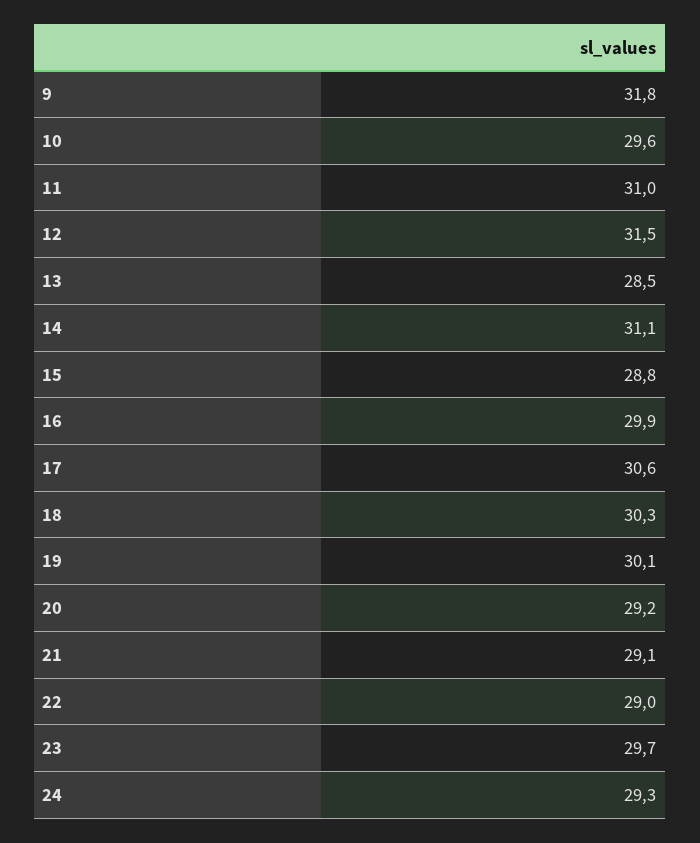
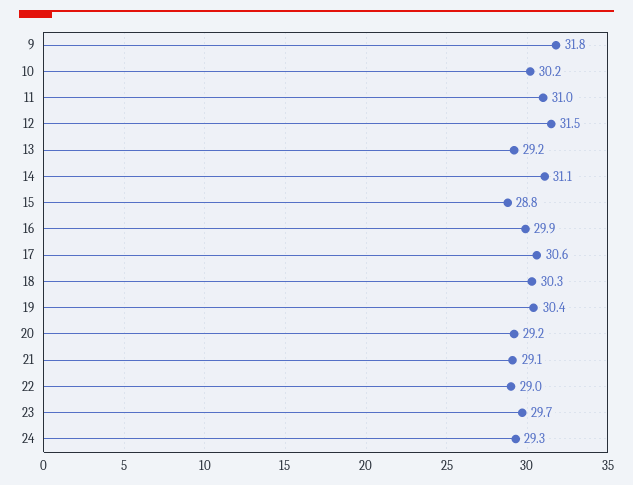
10: 29.6 -> 30.2
13: 28.5 -> 29.2
19: 30.1 -> 30.4

